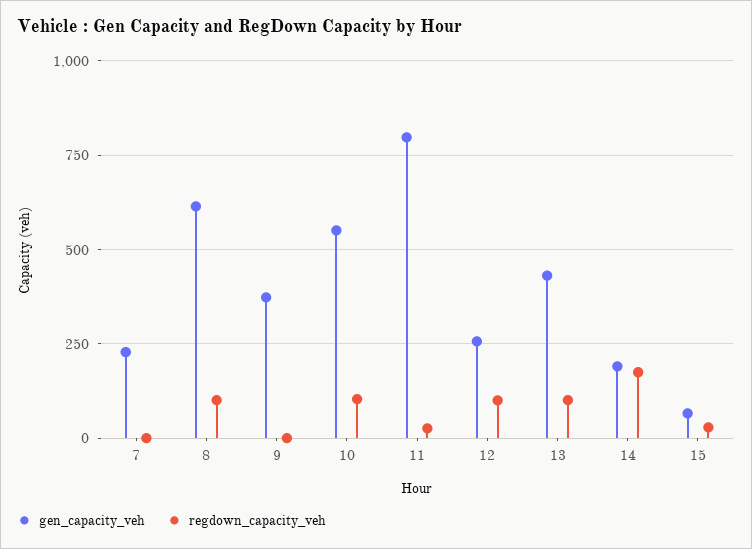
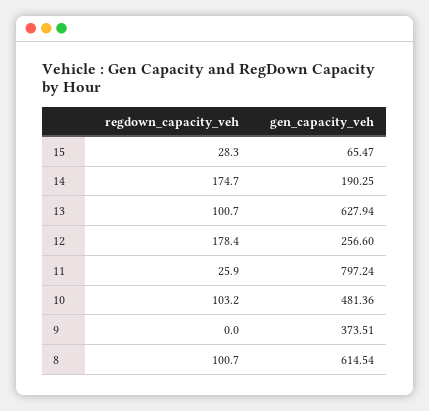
gen_capacity_veh, 7: 225 -> none
regdown_capacity_veh, 7: 0 -> none
gen_capacity_veh, 10: 550 -> 481.36
regdown_capacity_veh, 12: 100 -> 178.4
gen_capacity_veh, 13: 425 -> 627.94

